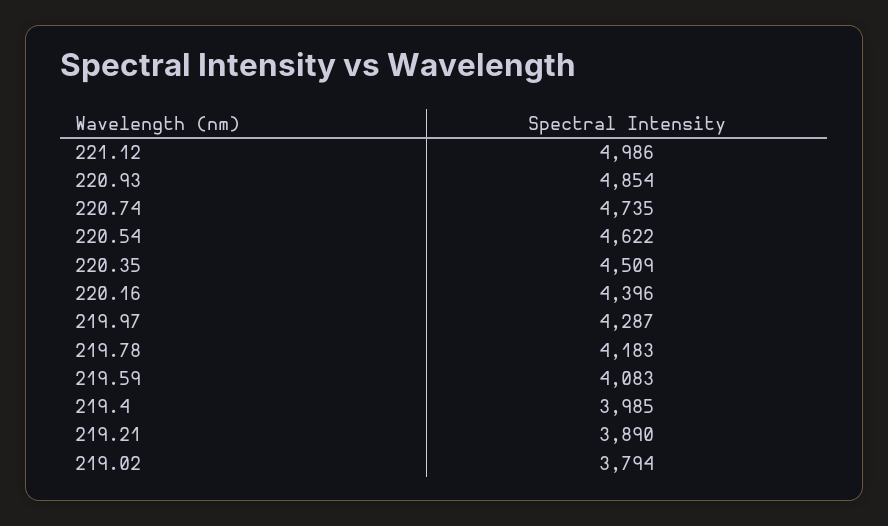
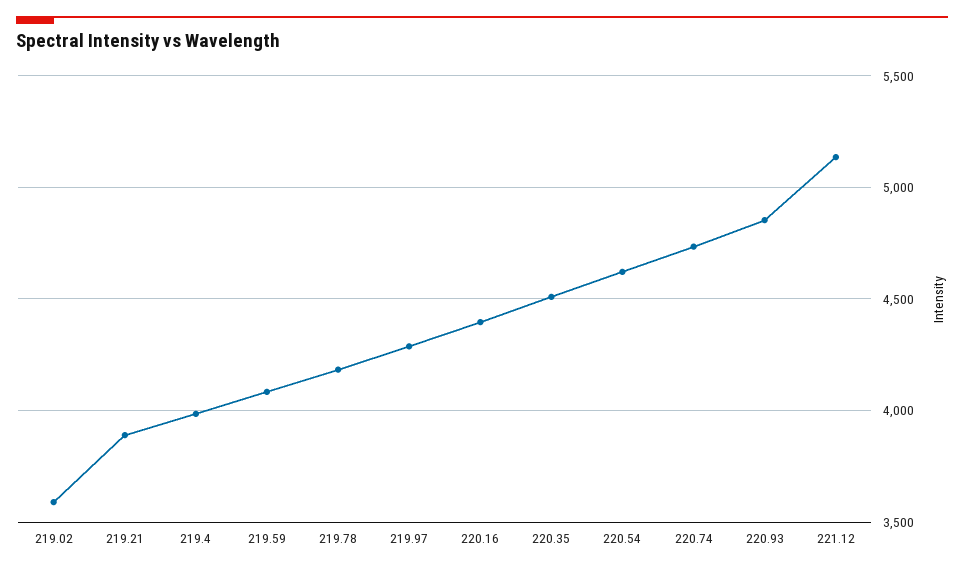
221.12: 4986 -> 5150
219.02: 3794 -> 3600

